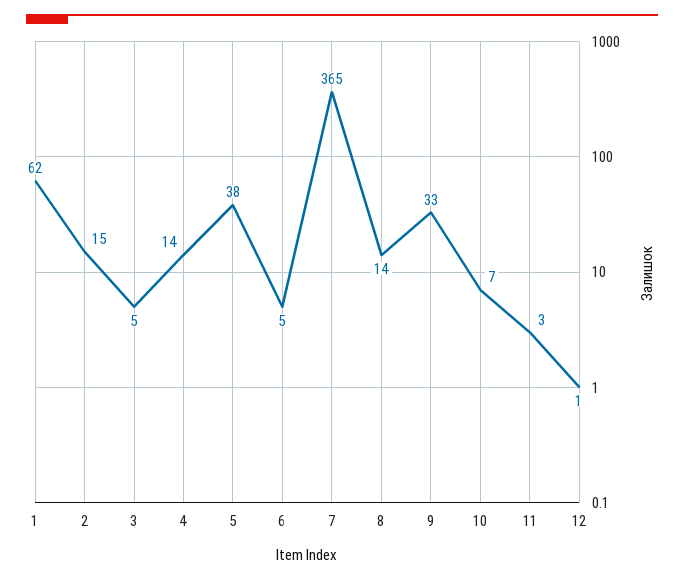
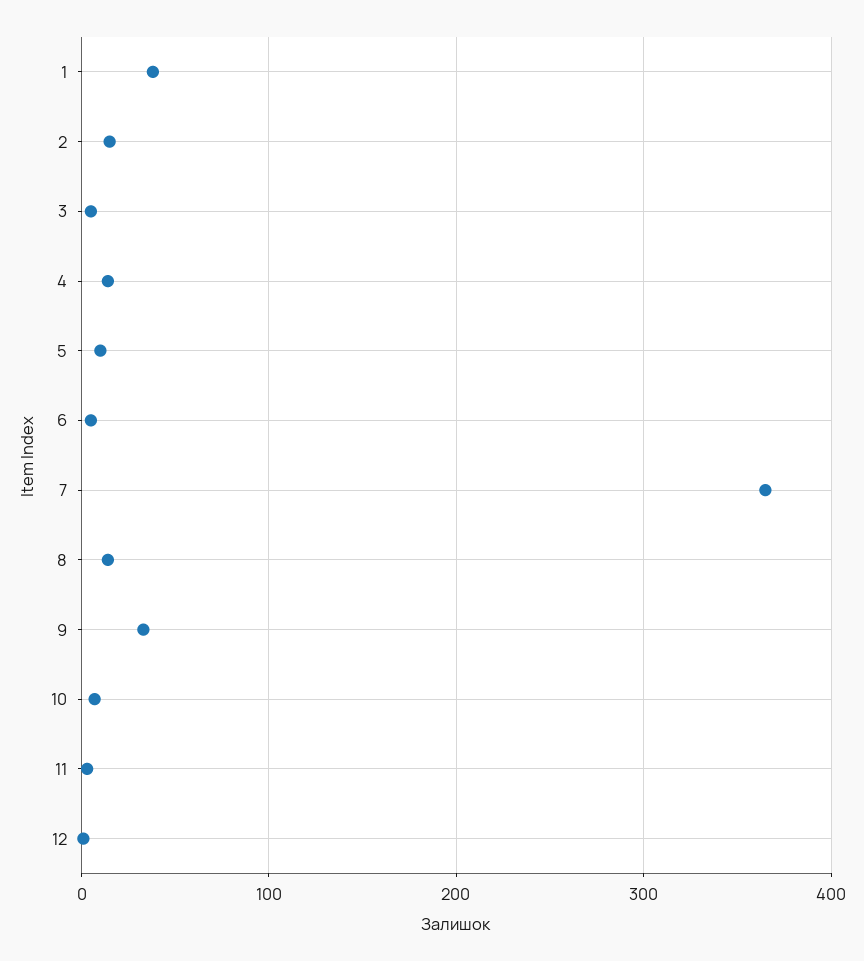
1: 62 -> 40
5: 38 -> 10

